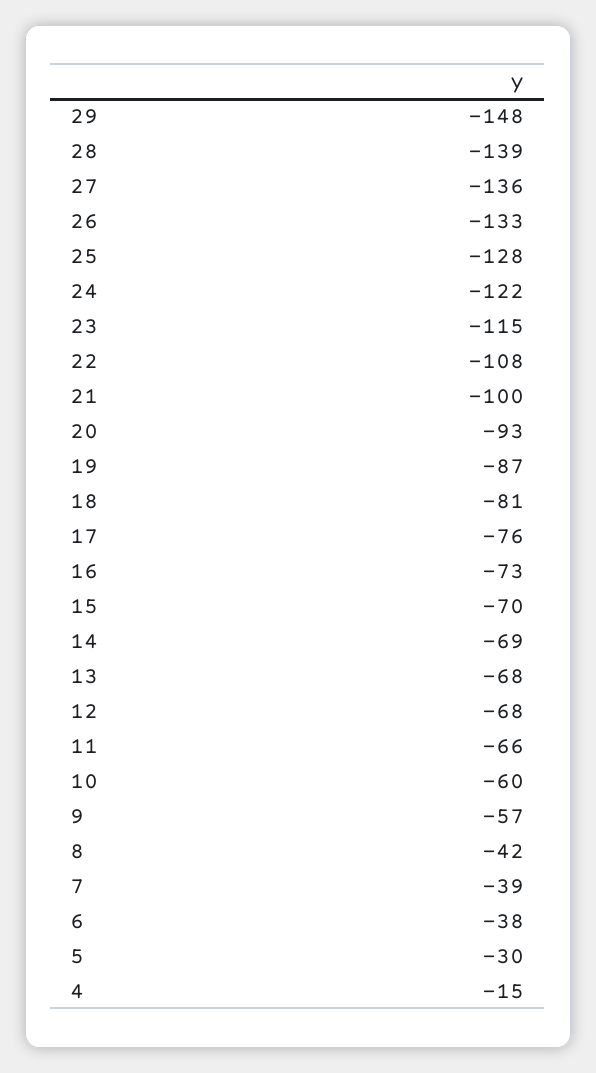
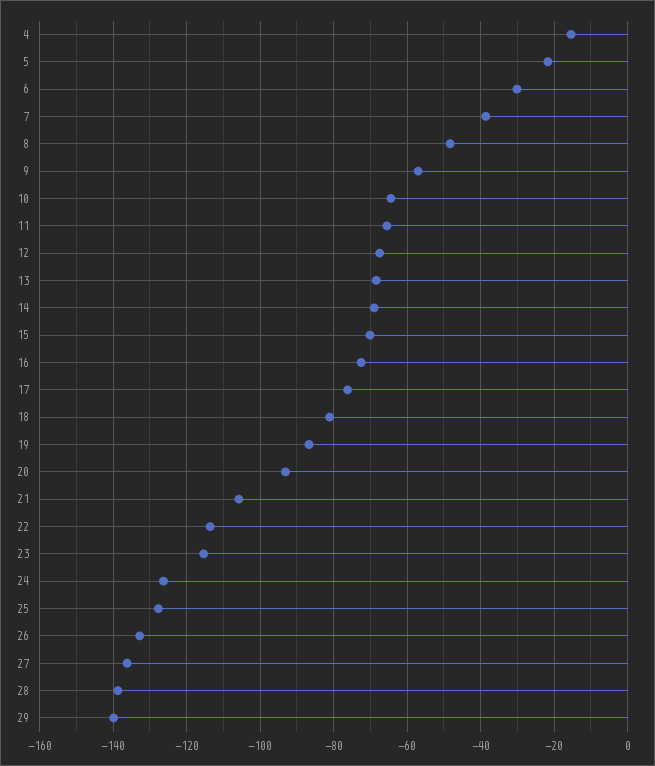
29: -148 -> -140
24: -122 -> -126
22: -108 -> -114
21: -100 -> -106
10: -60 -> -64
8: -42 -> -48
6: -38 -> -30
5: -30 -> -22

